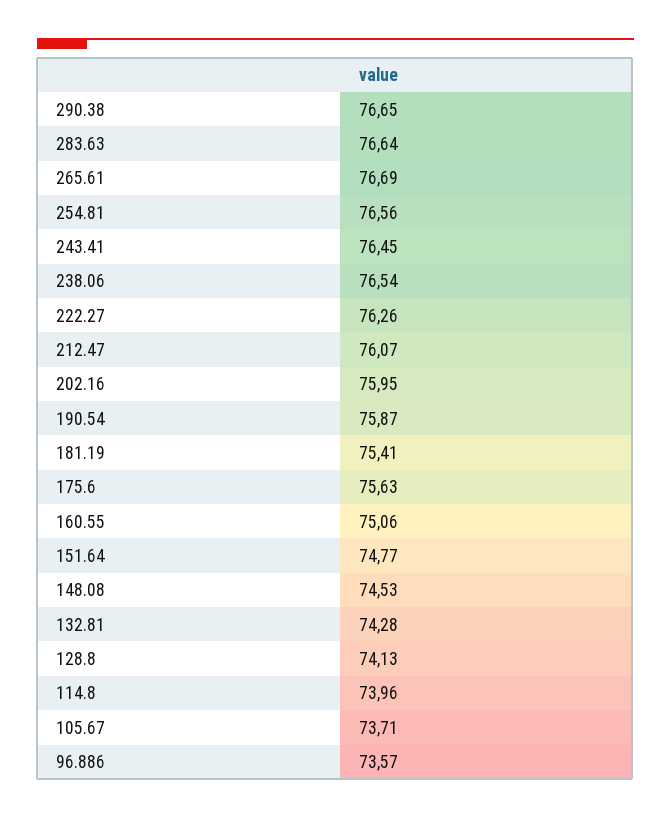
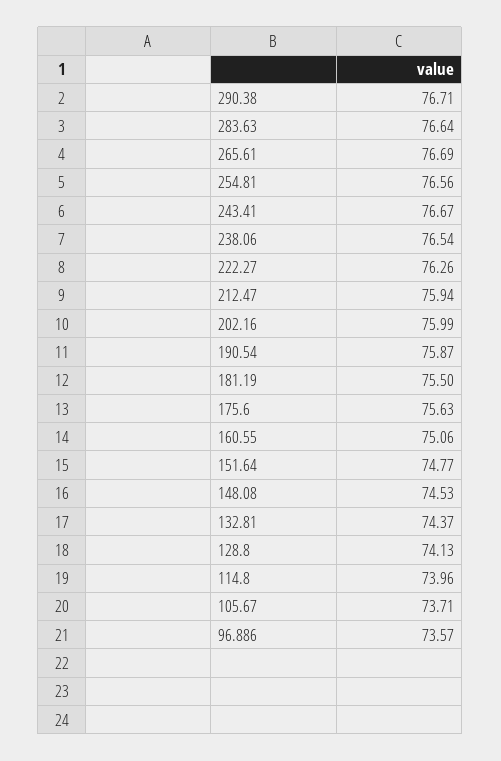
290.38: 76.65 -> 76.71
243.41: 76.45 -> 76.67
212.47: 76.07 -> 75.94
202.16: 75.95 -> 75.99
181.19: 75.41 -> 75.5
132.81: 74.28 -> 74.37

